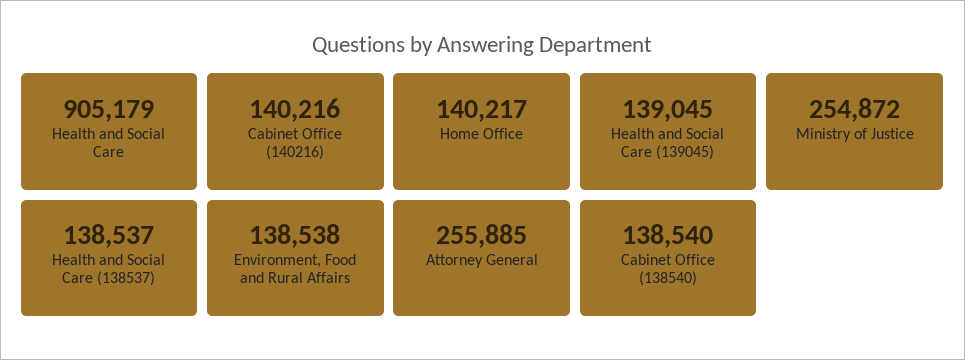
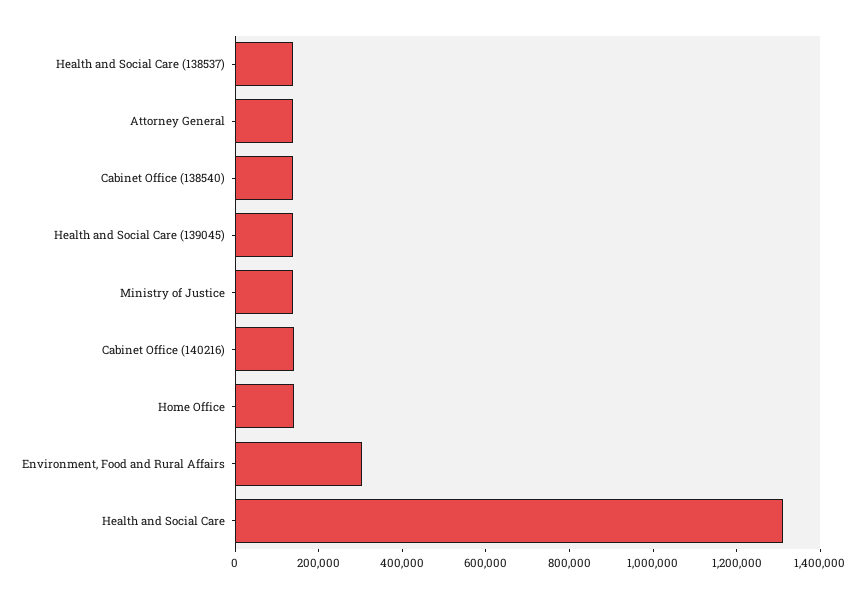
Health and Social Care: 905179 -> 1300000
Ministry of Justice: 254872 -> 150000
Environment, Food and Rural Affairs: 138538 -> 300000
Attorney General: 255885 -> 150000

